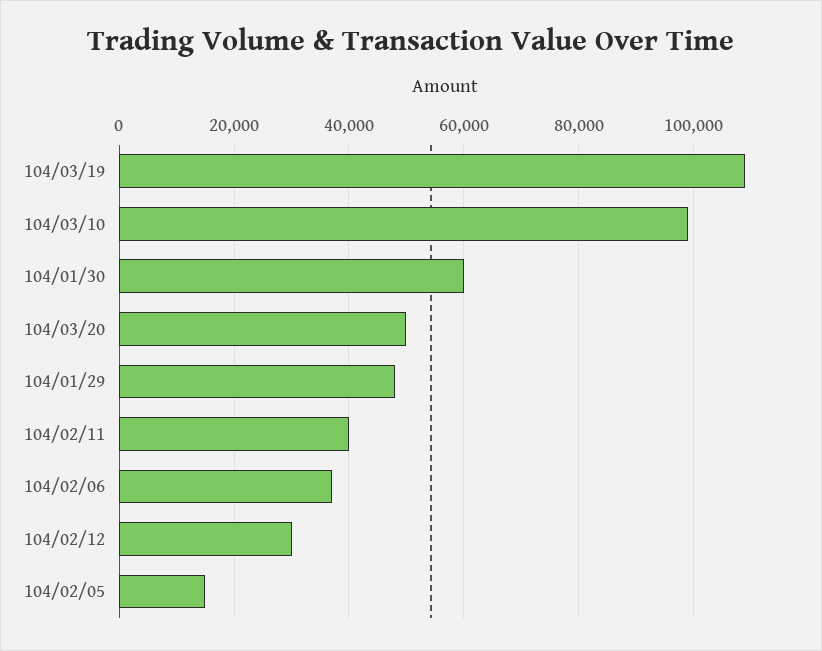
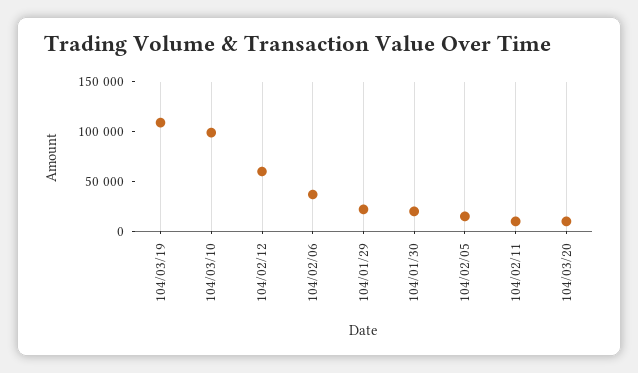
104/01/30: 60000 -> 20000
104/03/20: 50000 -> 10000
104/01/29: 48000 -> 20000
104/02/11: 40000 -> 10000
104/02/12: 30000 -> 60000

